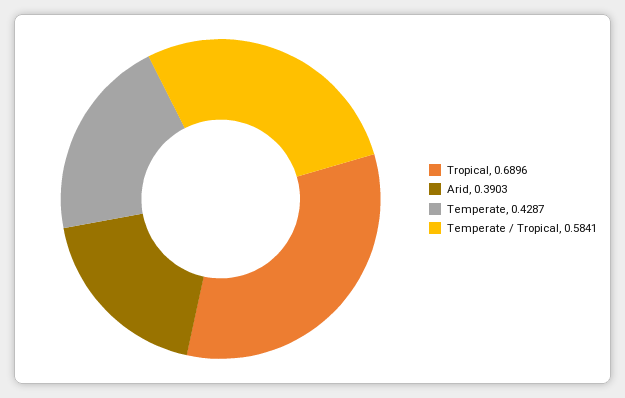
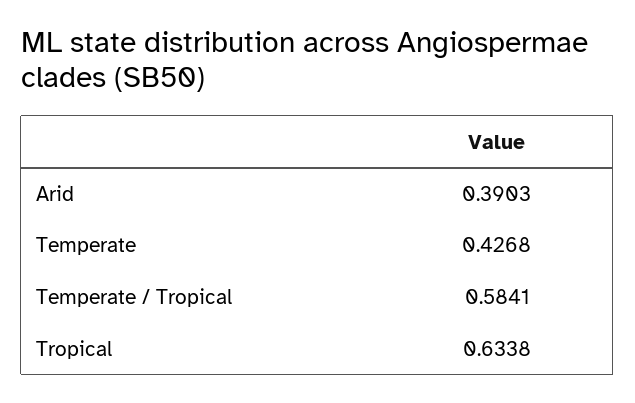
Tropical: 0.6896 -> 0.6338
Temperate: 0.4287 -> 0.4268

